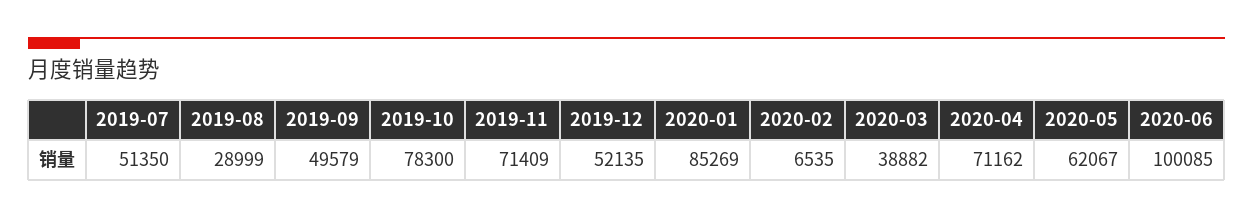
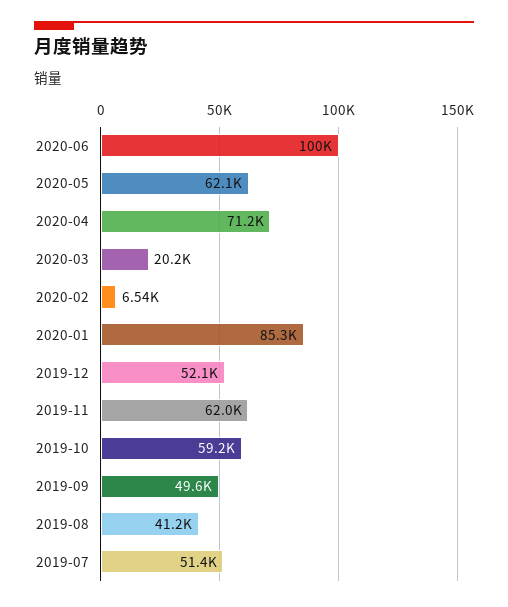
2019-08: 28999 -> 41200
2019-10: 78300 -> 59200
2019-11: 71409 -> 62000
2020-03: 38882 -> 20200

